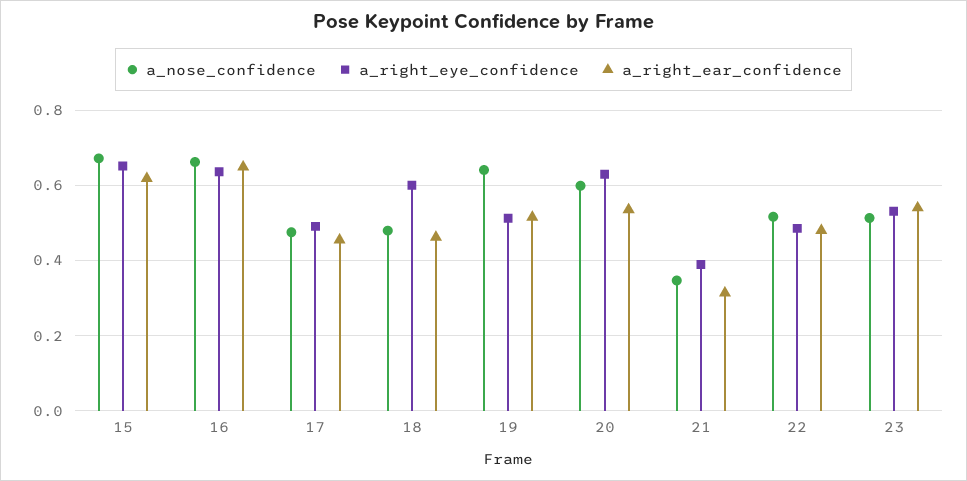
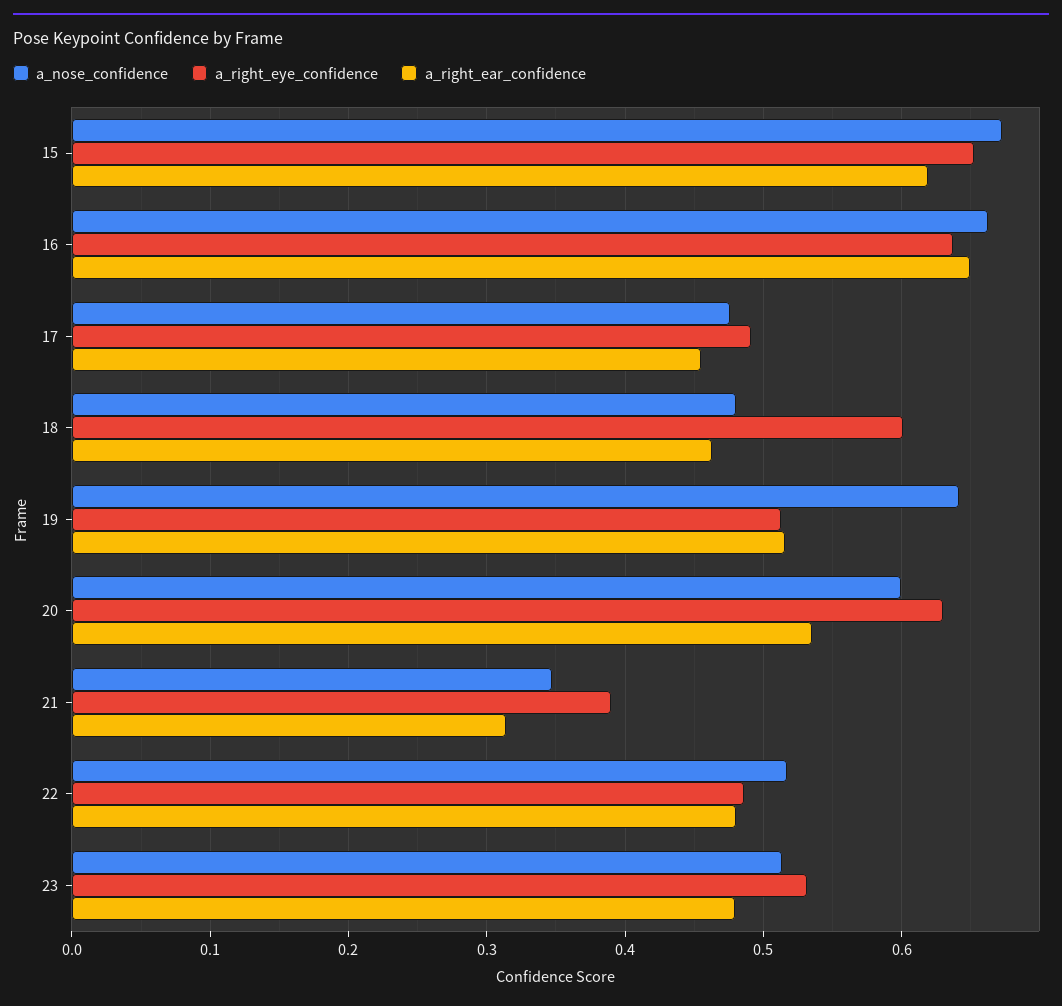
a_right_ear_confidence, 23: 0.54 -> 0.48

